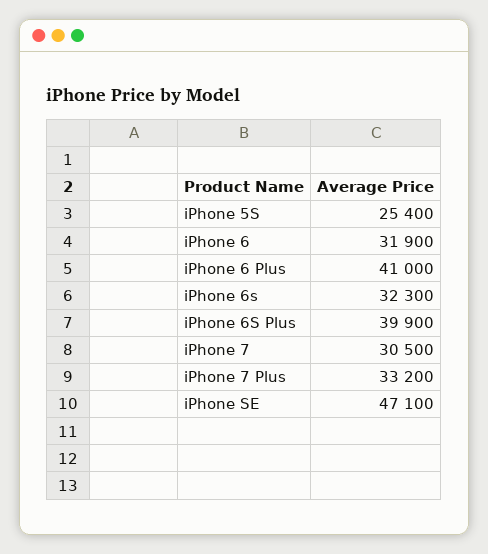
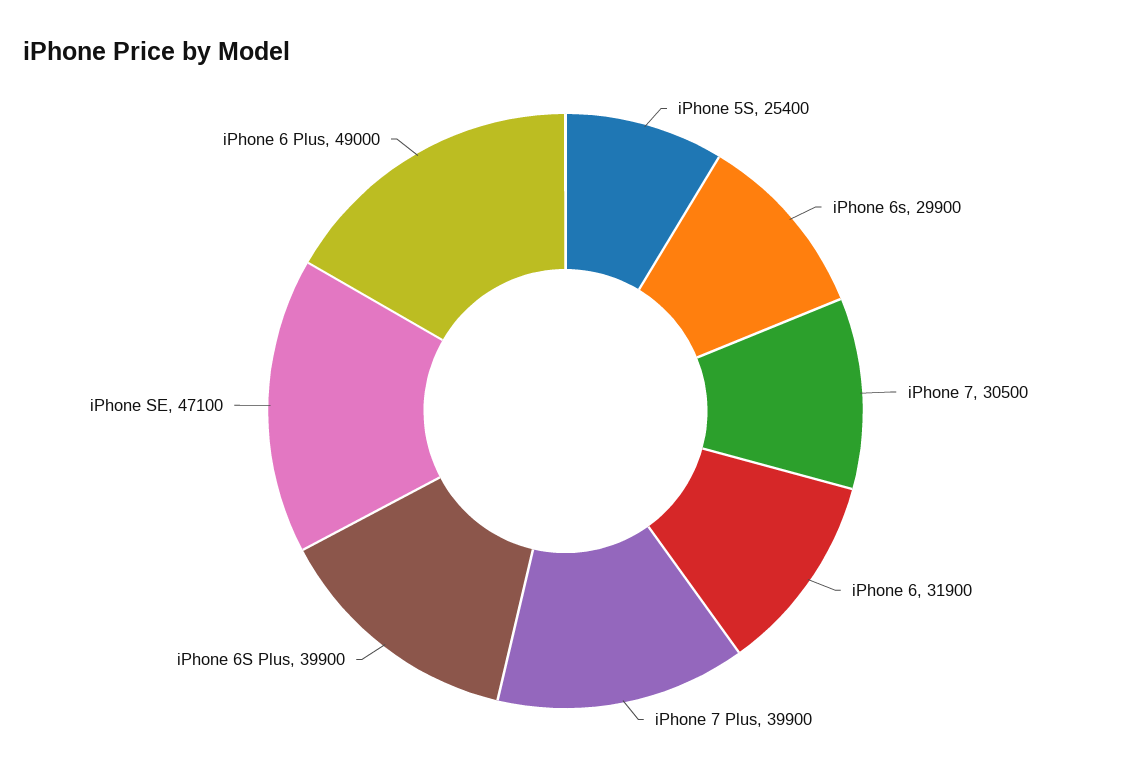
iPhone 6 Plus: 41000 -> 49000
iPhone 6s: 32300 -> 29900
iPhone 7 Plus: 33200 -> 39900

